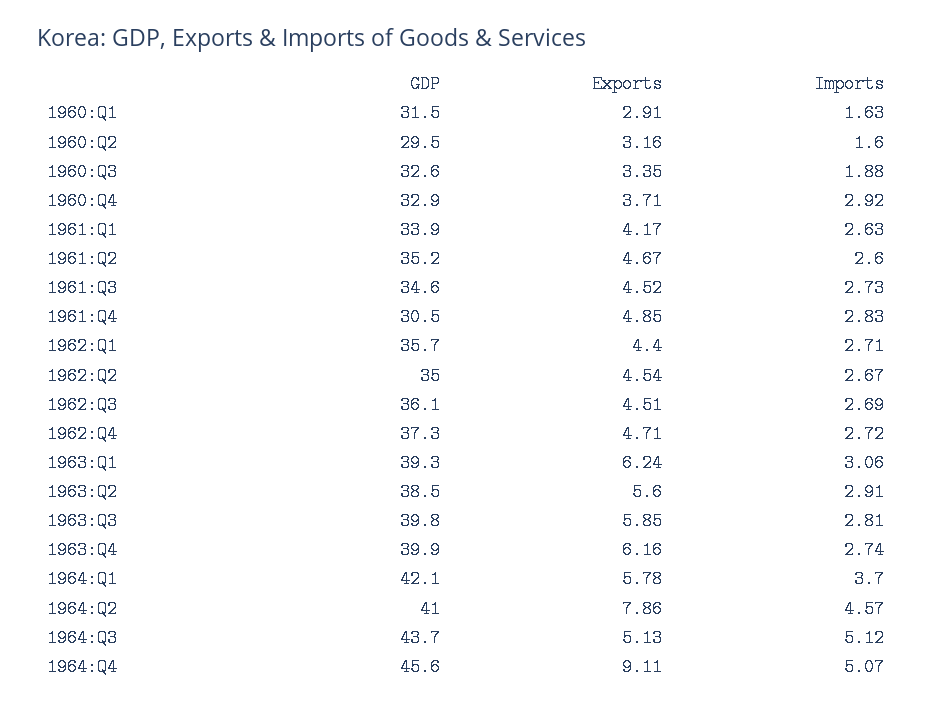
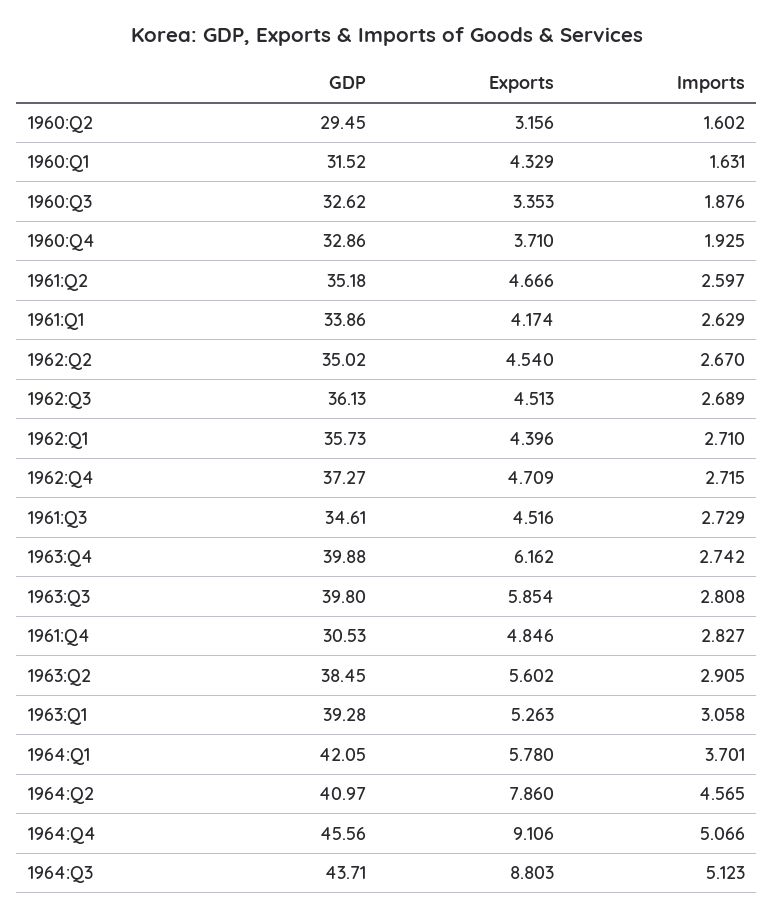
Exports, 1960:Q1: 2.91 -> 4.329
Imports, 1960:Q4: 2.92 -> 1.925
Exports, 1963:Q1: 6.24 -> 5.263
Exports, 1964:Q3: 5.13 -> 8.803

